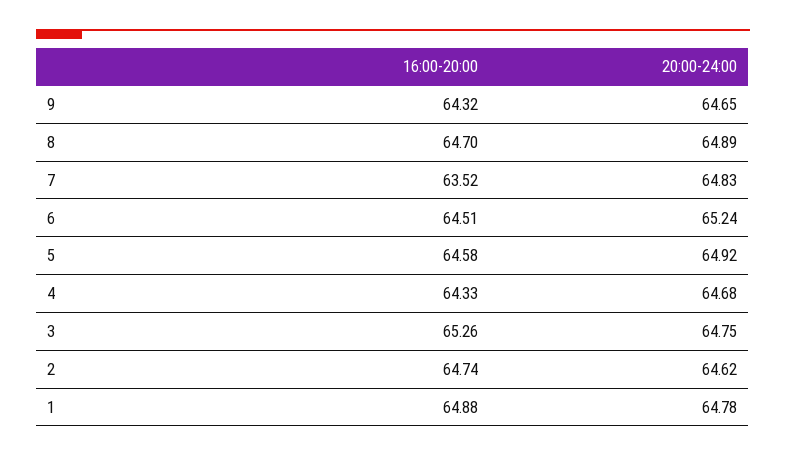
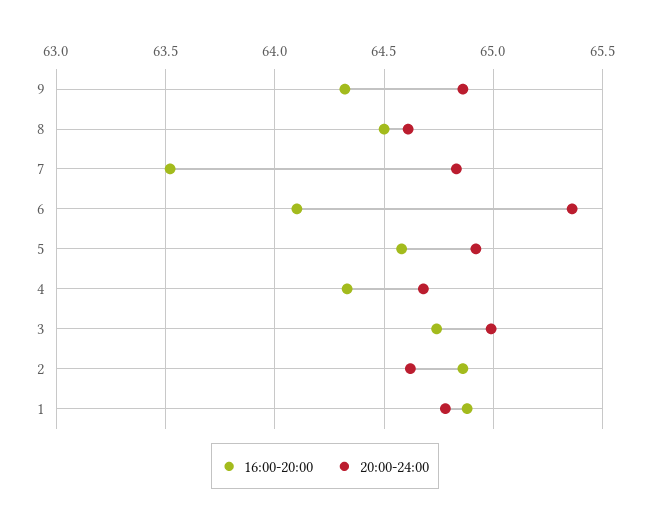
20:00-24:00, 9: 64.65 -> 64.85
16:00-20:00, 8: 64.7 -> 64.5
20:00-24:00, 8: 64.89 -> 64.6
16:00-20:00, 6: 64.51 -> 64.1
20:00-24:00, 6: 65.24 -> 65.35
16:00-20:00, 3: 65.26 -> 64.75
20:00-24:00, 3: 64.75 -> 65
16:00-20:00, 2: 64.74 -> 64.85

